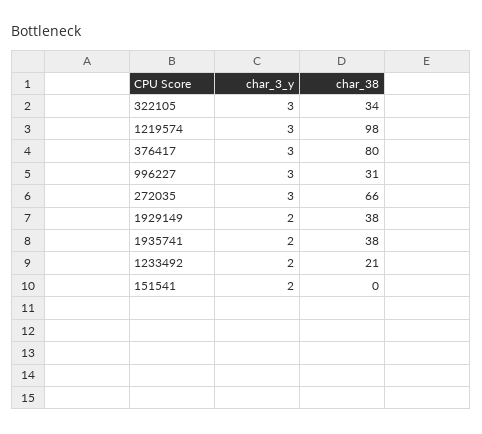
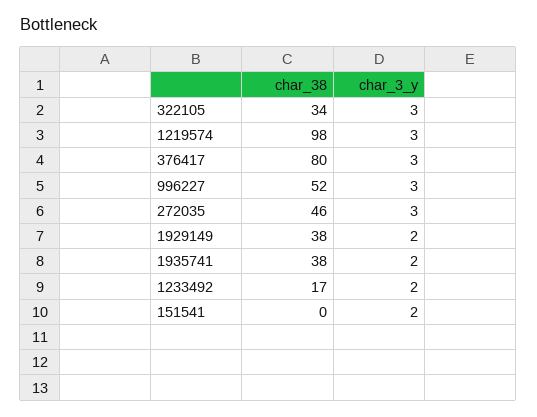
char_38, 996227: 31 -> 52
char_38, 272035: 66 -> 46
char_38, 1233492: 21 -> 17

